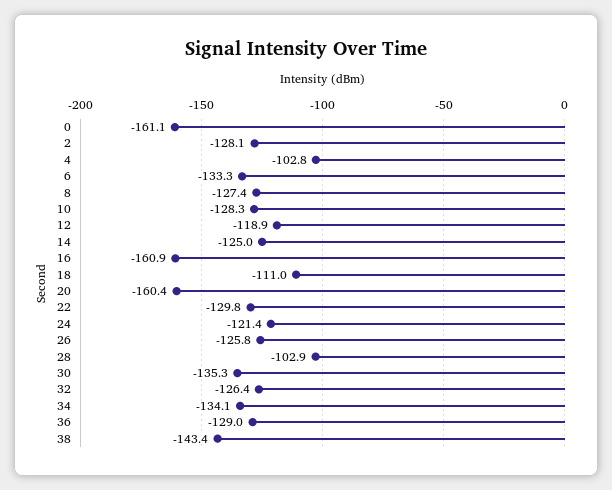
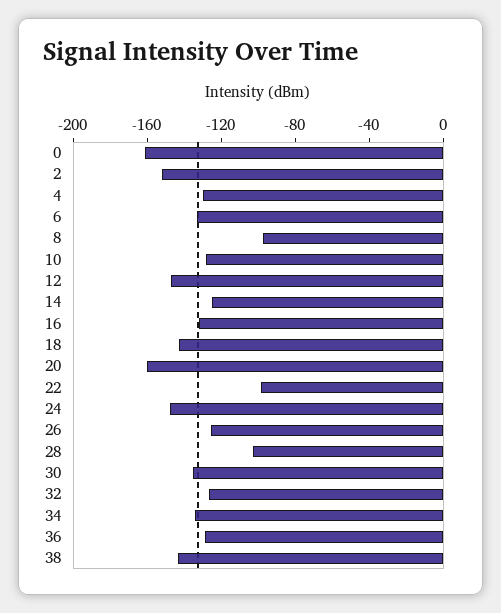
2: -128.1 -> -150
4: -102.8 -> -130
8: -127.4 -> -100
12: -118.9 -> -150
16: -160.9 -> -130
18: -111 -> -140
22: -129.8 -> -100
24: -121.4 -> -150

